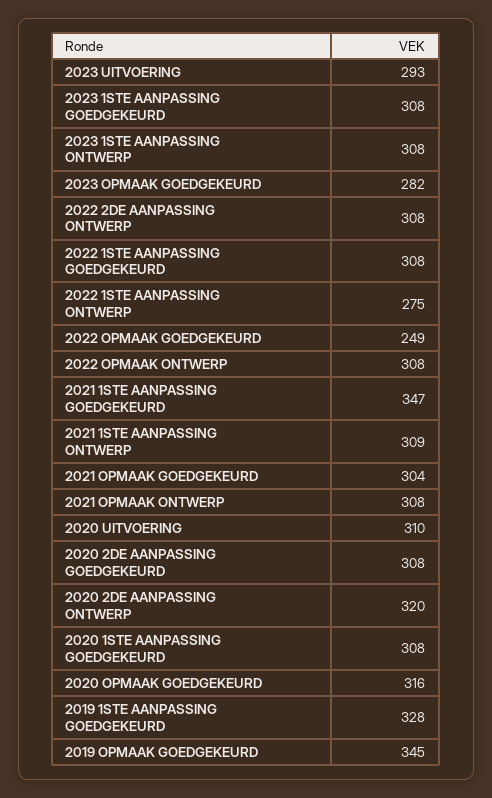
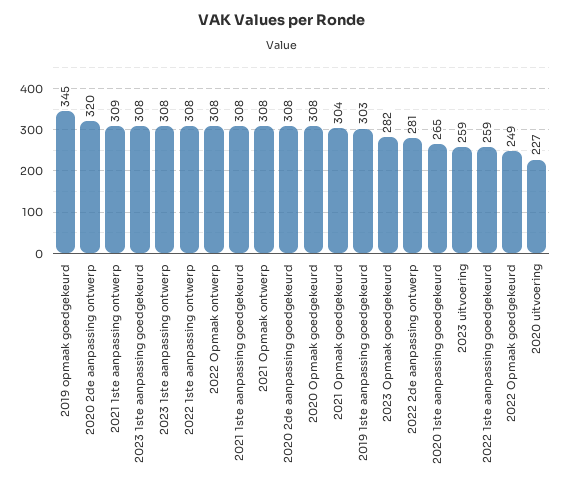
2023 UITVOERING: 293 -> 259
2022 2DE AANPASSING ONTWERP: 308 -> 281
2022 1STE AANPASSING GOEDGEKEURD: 308 -> 259
2022 1STE AANPASSING ONTWERP: 275 -> 308
2021 1STE AANPASSING GOEDGEKEURD: 347 -> 308
2020 UITVOERING: 310 -> 227
2020 1STE AANPASSING GOEDGEKEURD: 308 -> 265
2020 OPMAAK GOEDGEKEURD: 316 -> 308
2019 1STE AANPASSING GOEDGEKEURD: 328 -> 303

